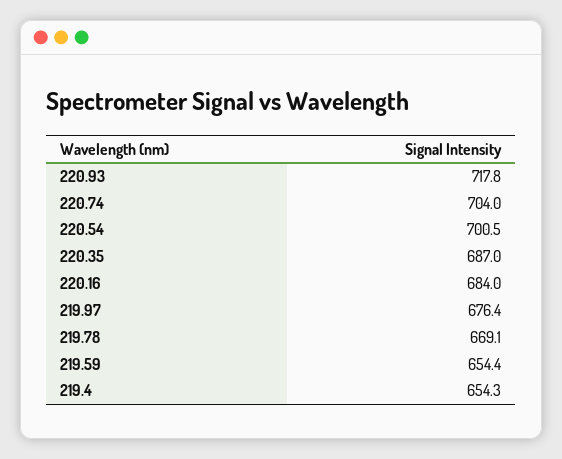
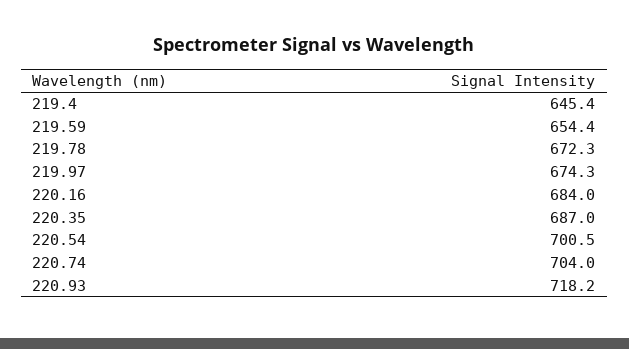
220.93: 717.8 -> 718.2
219.97: 676.4 -> 674.3
219.78: 669.1 -> 672.3
219.4: 654.3 -> 645.4

